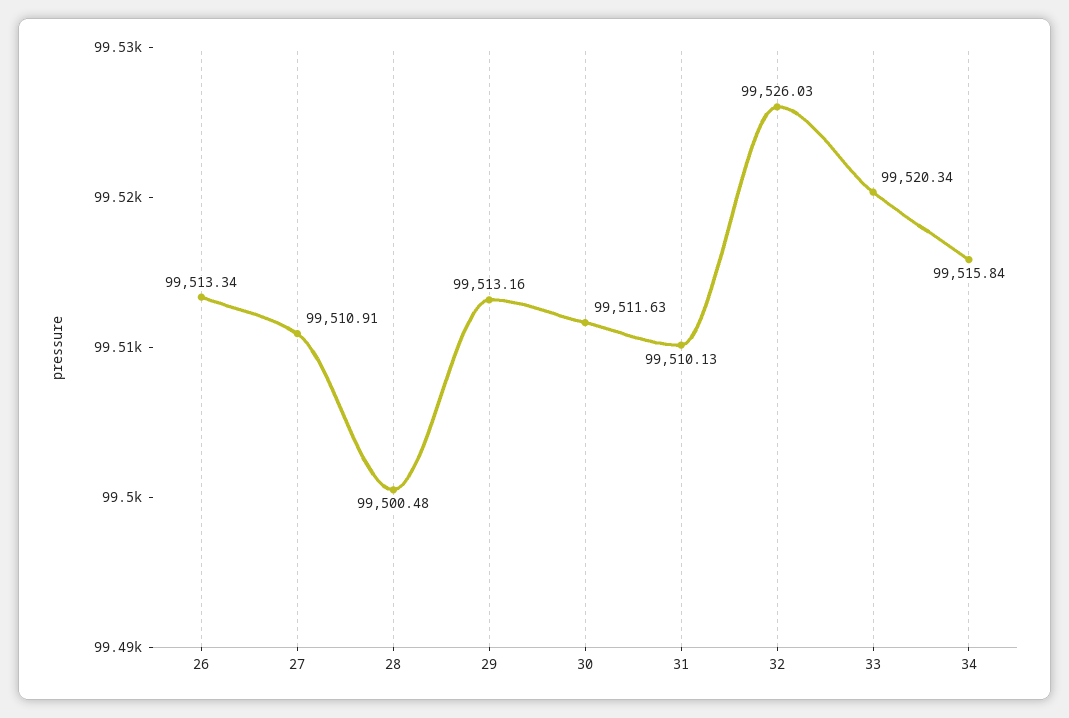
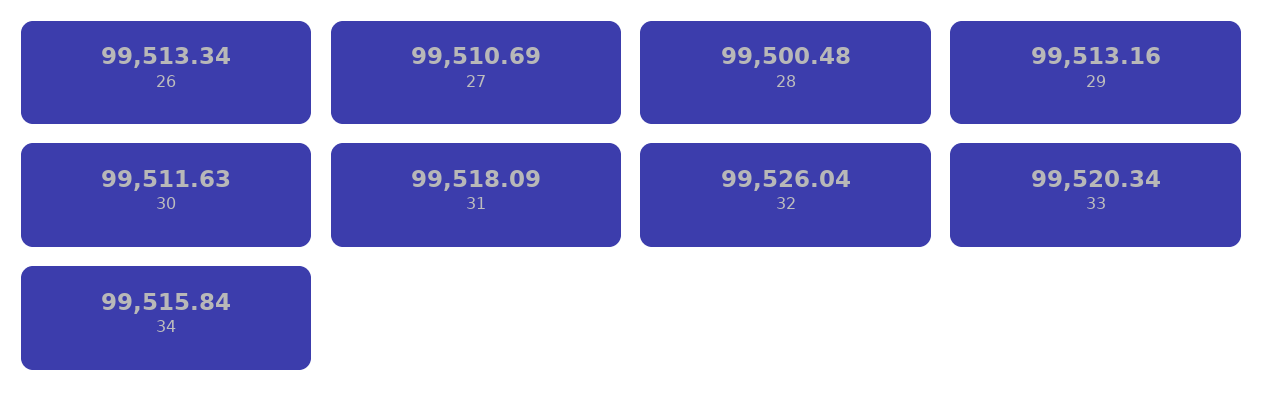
27: 99510.91 -> 99510.69
31: 99510.13 -> 99518.09
32: 99526.03 -> 99526.04

